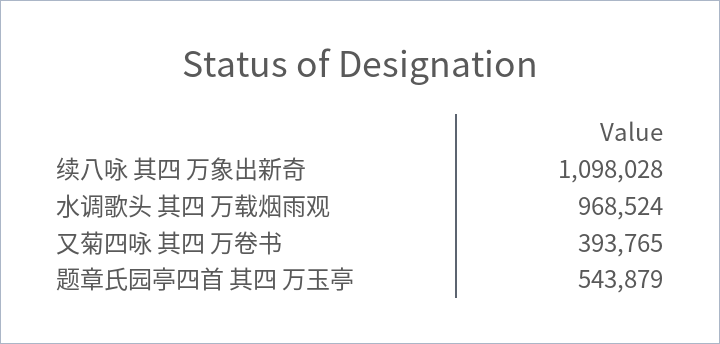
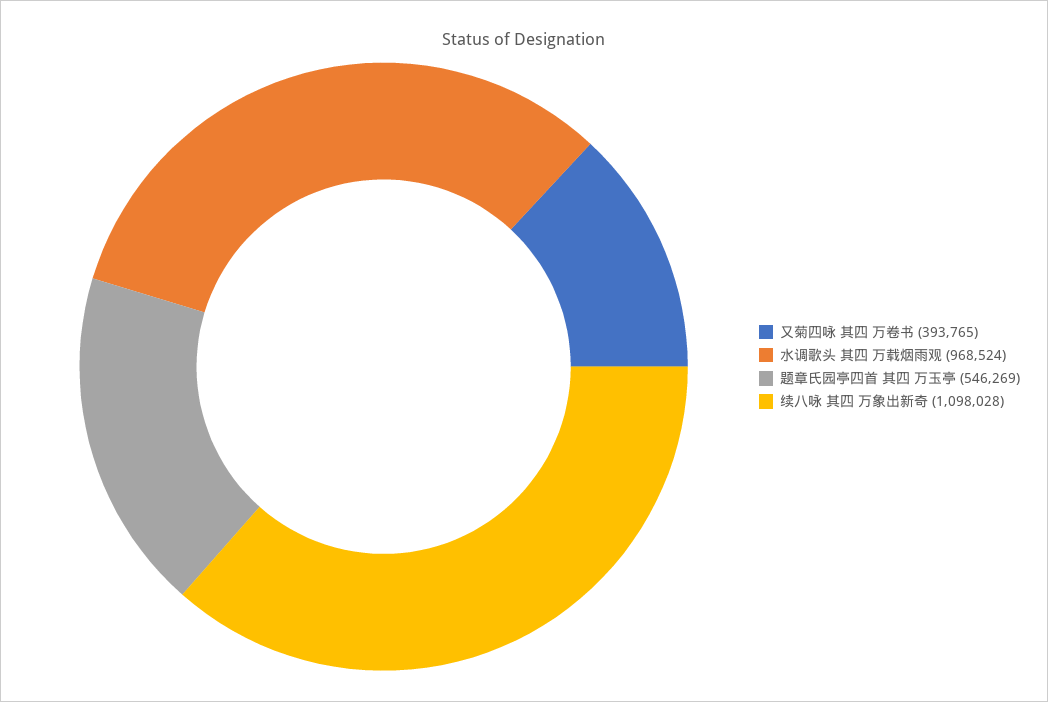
题章氏园亭四首 其四 万玉亭: 543879 -> 546269

